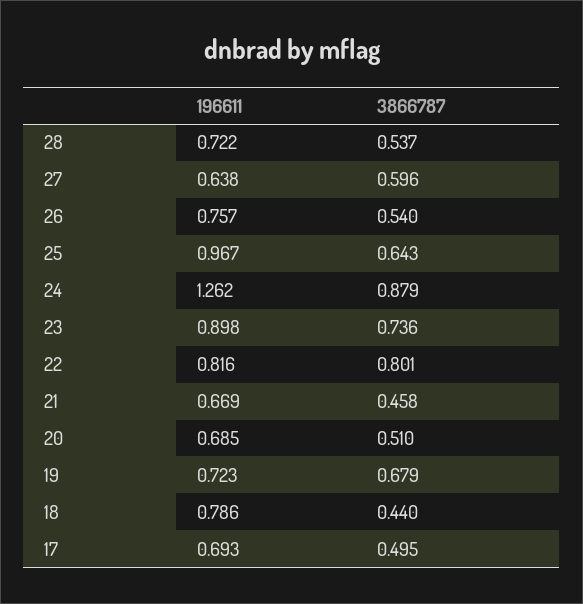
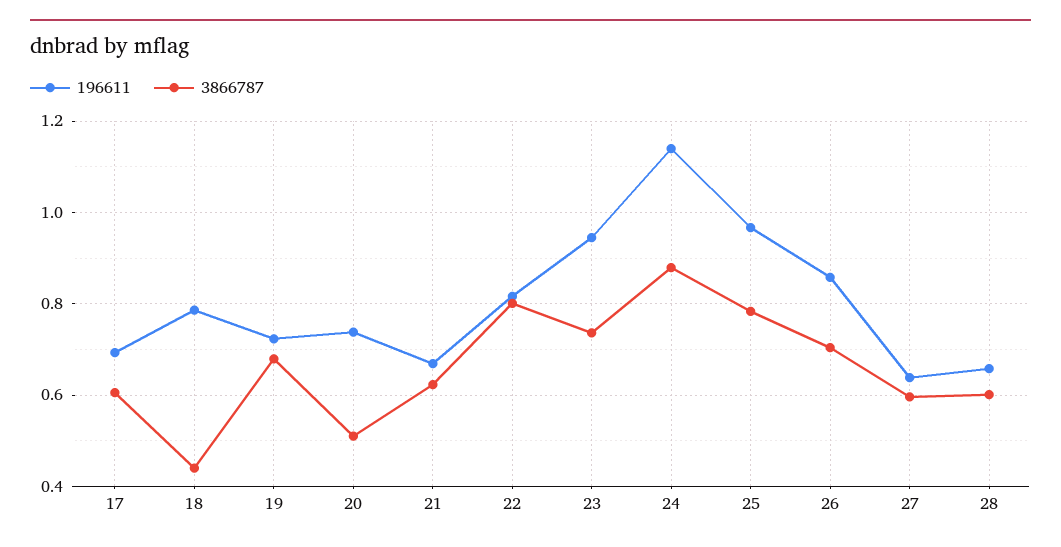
196611, 28: 0.722 -> 0.66
3866787, 28: 0.537 -> 0.6
196611, 26: 0.757 -> 0.86
3866787, 26: 0.54 -> 0.7
3866787, 25: 0.643 -> 0.78
196611, 24: 1.262 -> 1.14
196611, 23: 0.898 -> 0.94
3866787, 21: 0.458 -> 0.62
196611, 20: 0.685 -> 0.74
3866787, 17: 0.495 -> 0.6

